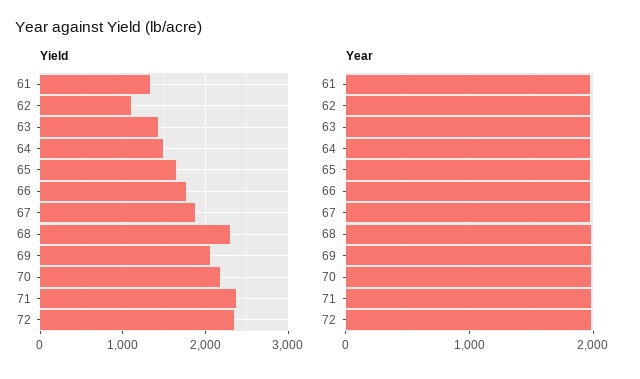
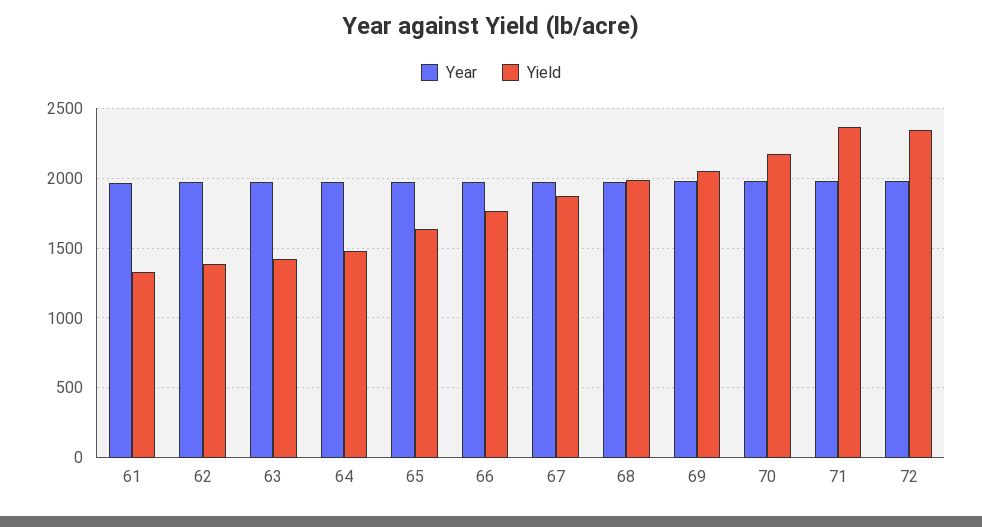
Yield, 62: 1100 -> 1400
Yield, 68: 2300 -> 2000

